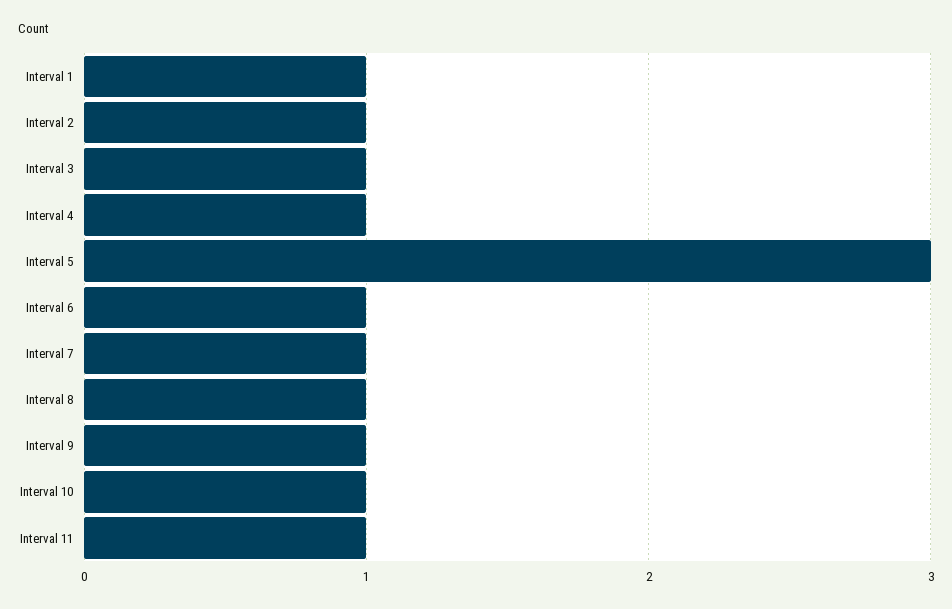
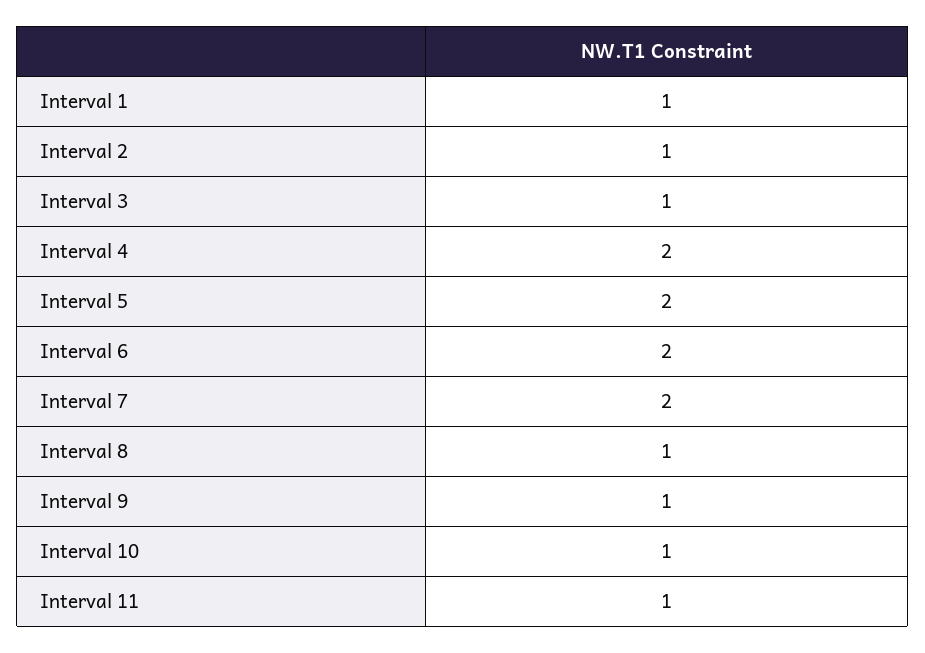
Interval 4: 1 -> 2
Interval 5: 3 -> 2
Interval 6: 1 -> 2
Interval 7: 1 -> 2

